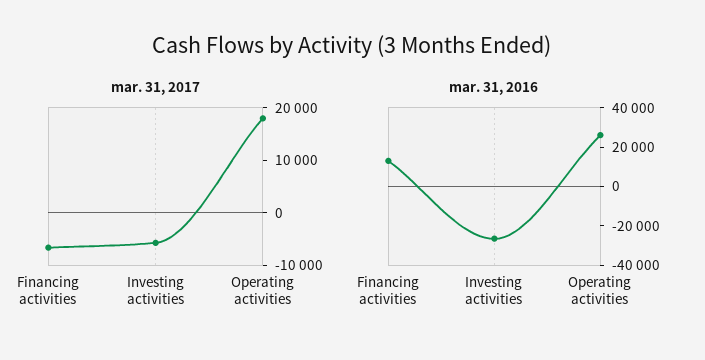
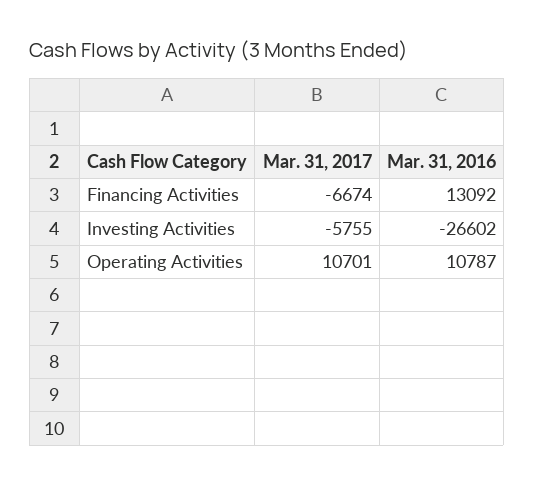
mar. 31, 2017, Operating activities: 18000 -> 10701
mar. 31, 2016, Operating activities: 25000 -> 10787

